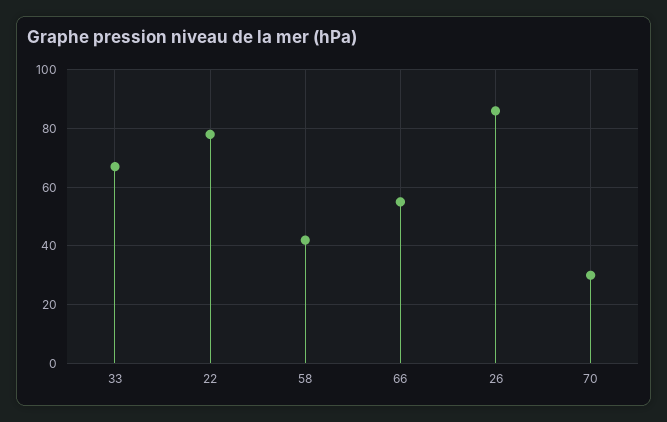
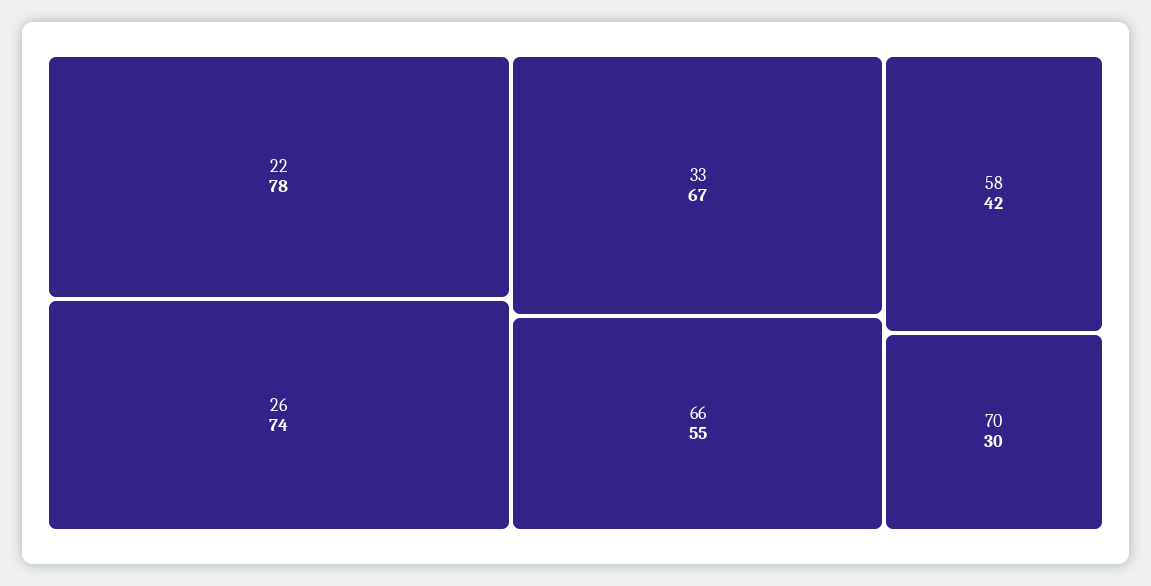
26: 85 -> 74

